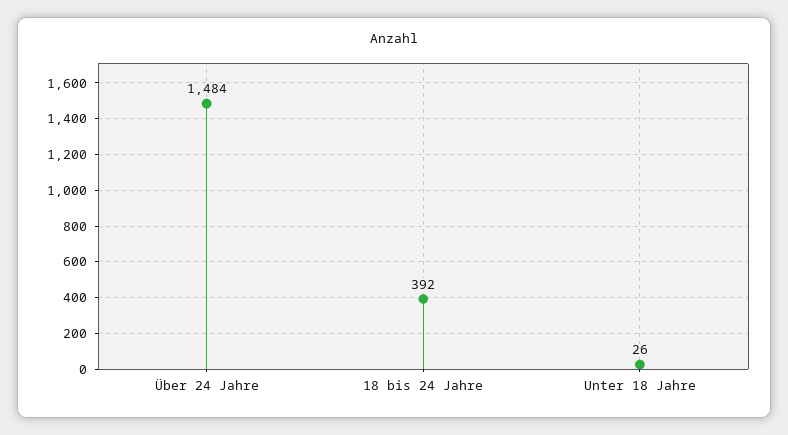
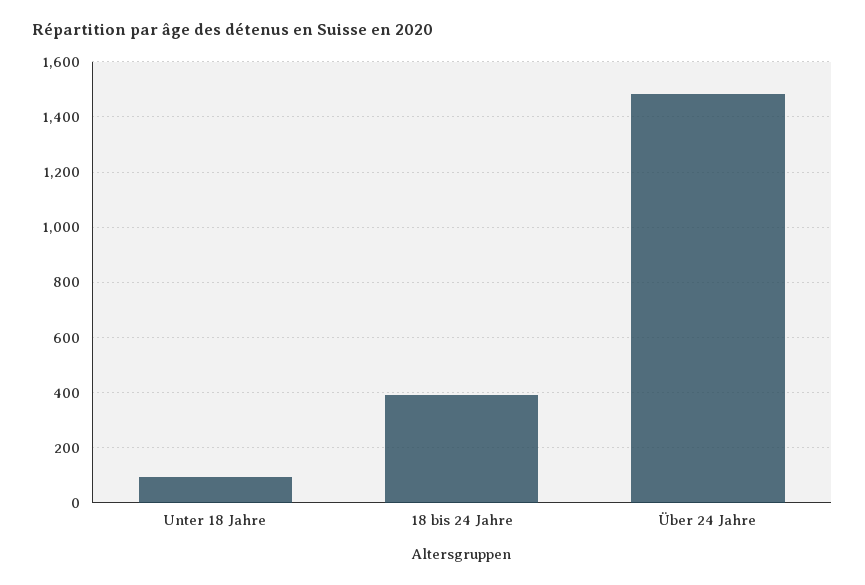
Unter 18 Jahre: 26 -> 100

